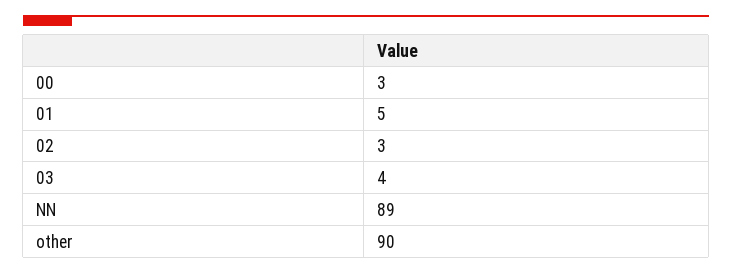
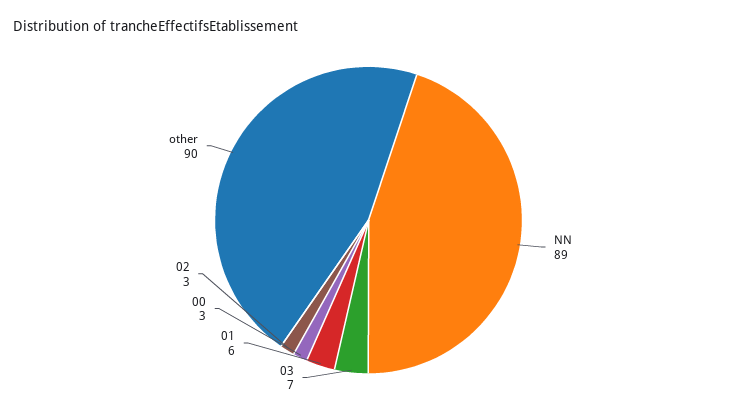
01: 5 -> 6
03: 4 -> 7

